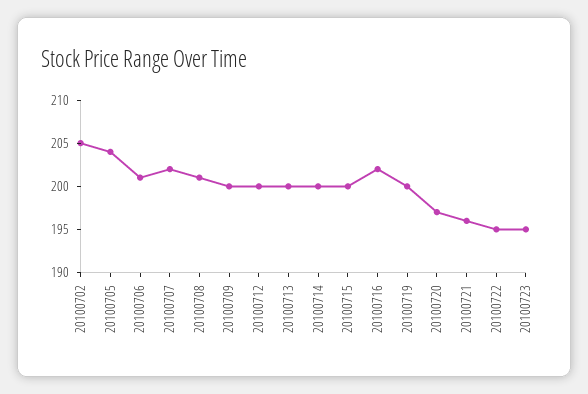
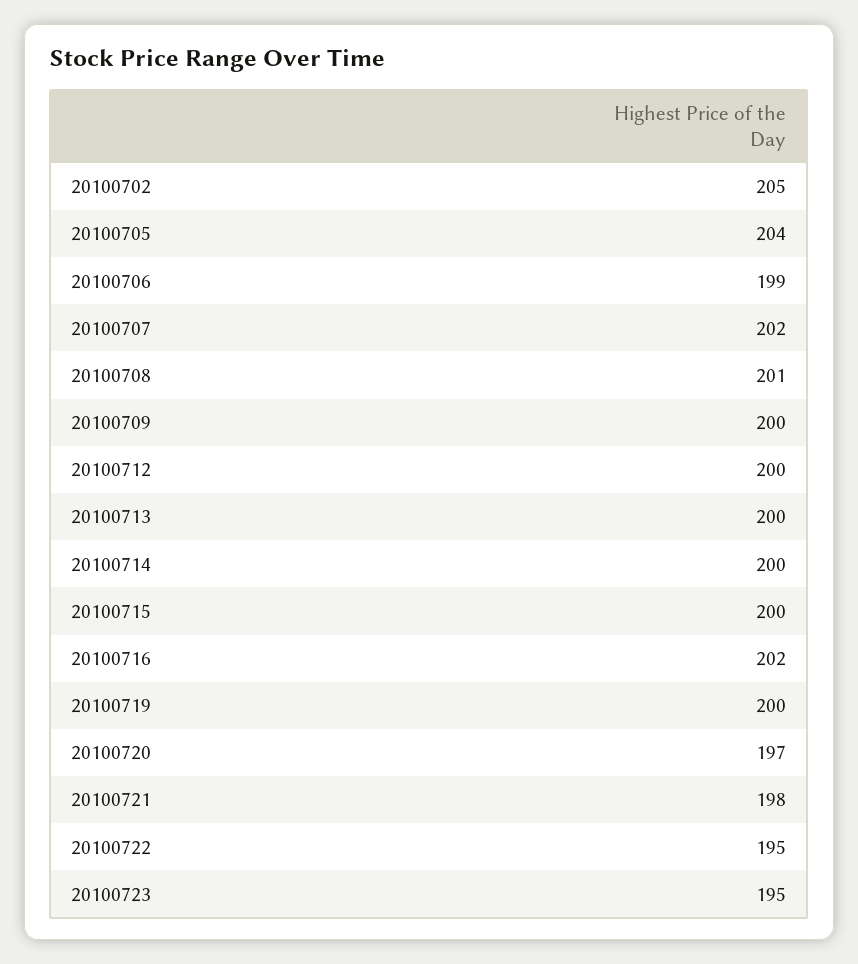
20100706: 201 -> 199
20100721: 196 -> 198

